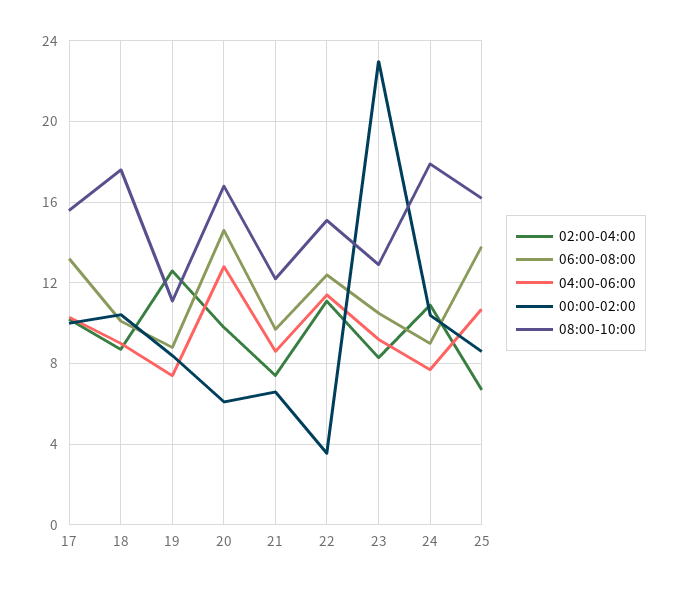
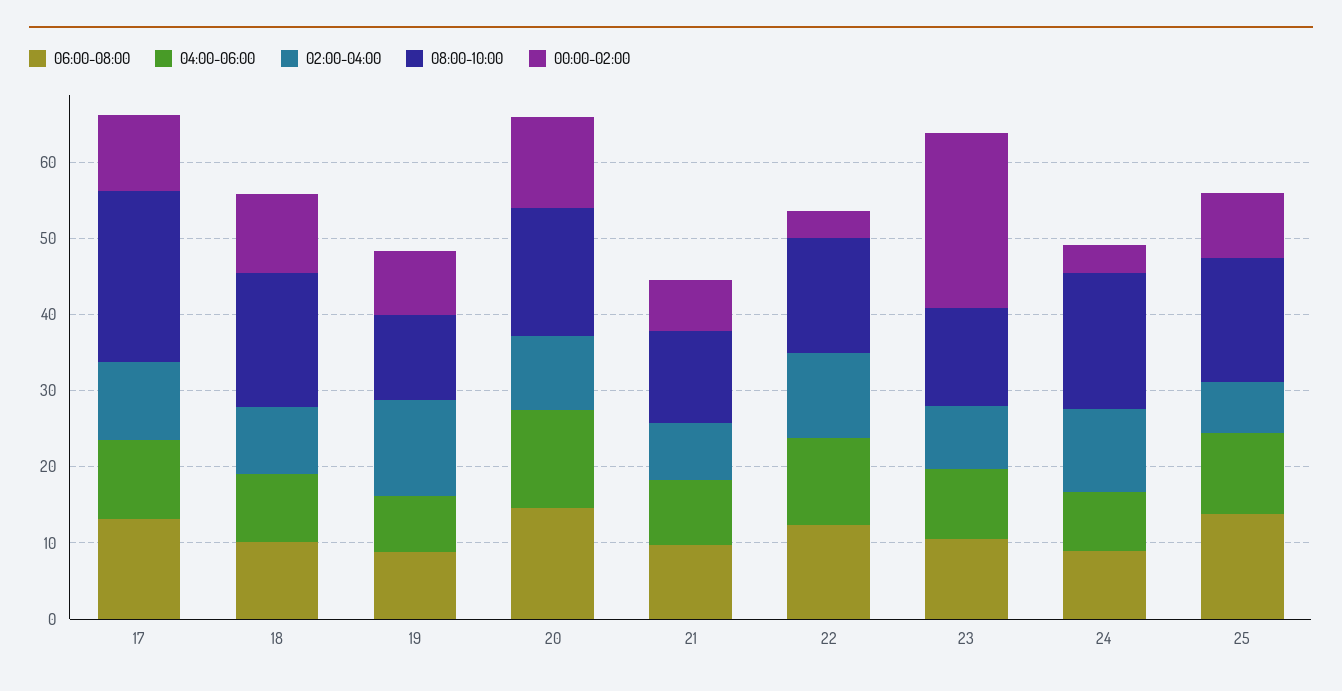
08:00-10:00, 17: 15.5 -> 22
00:00-02:00, 20: 6 -> 12
00:00-02:00, 24: 10.5 -> 4

